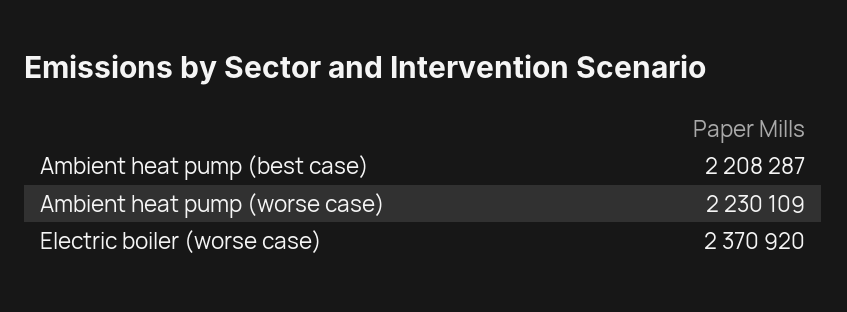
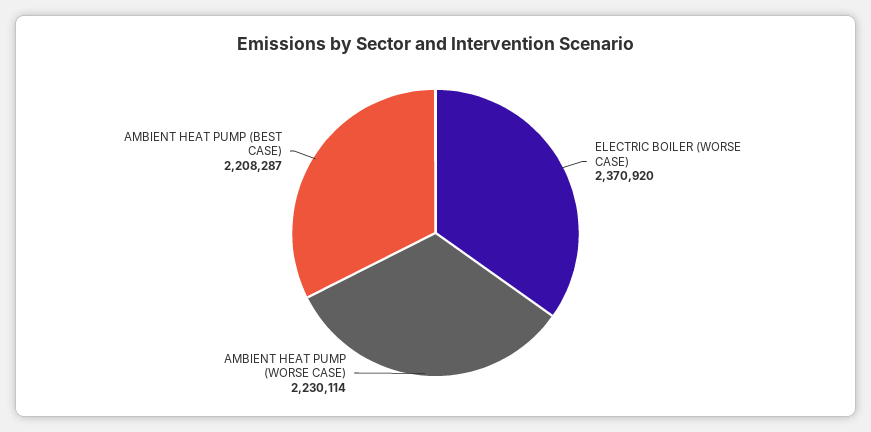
Ambient heat pump (worse case): 2230109 -> 2230114

